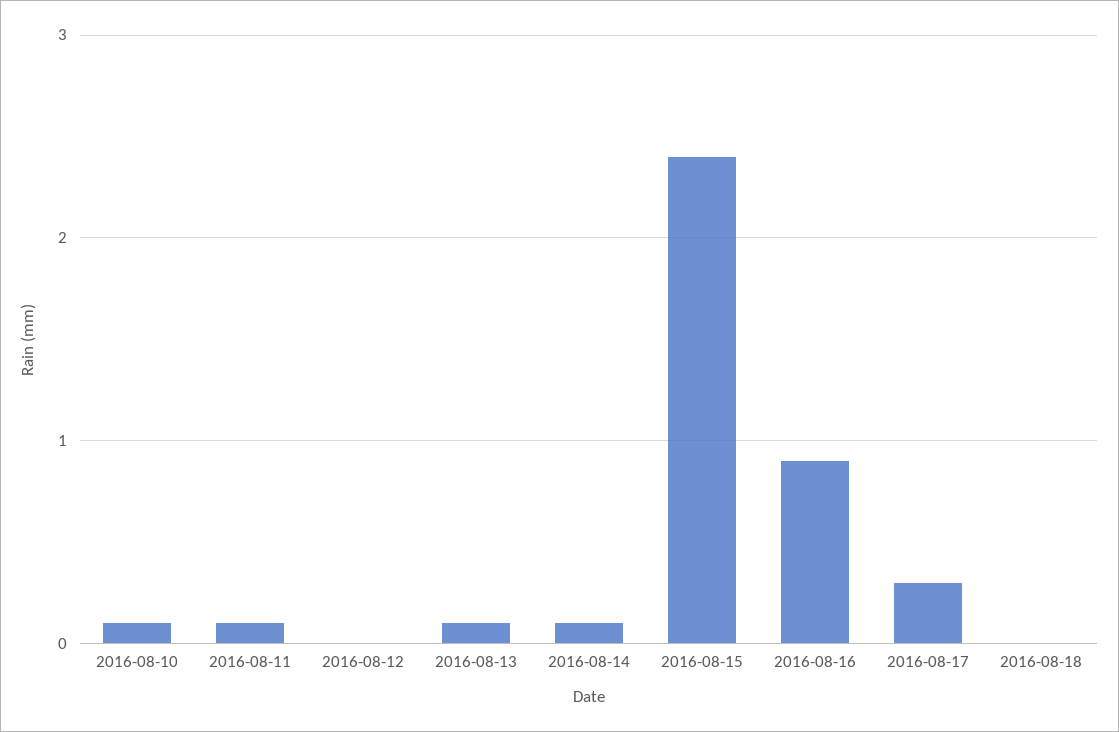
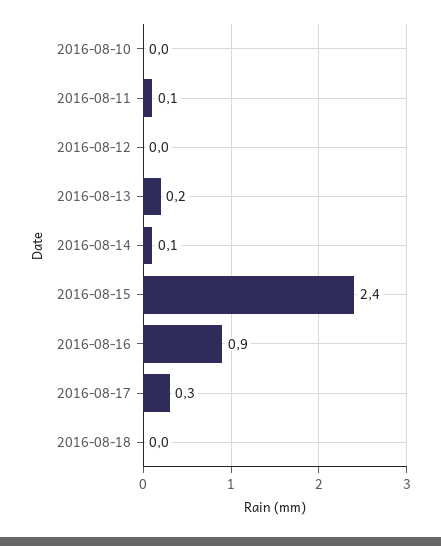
2016-08-10: 0.1 -> 0
2016-08-13: 0.1 -> 0.2

